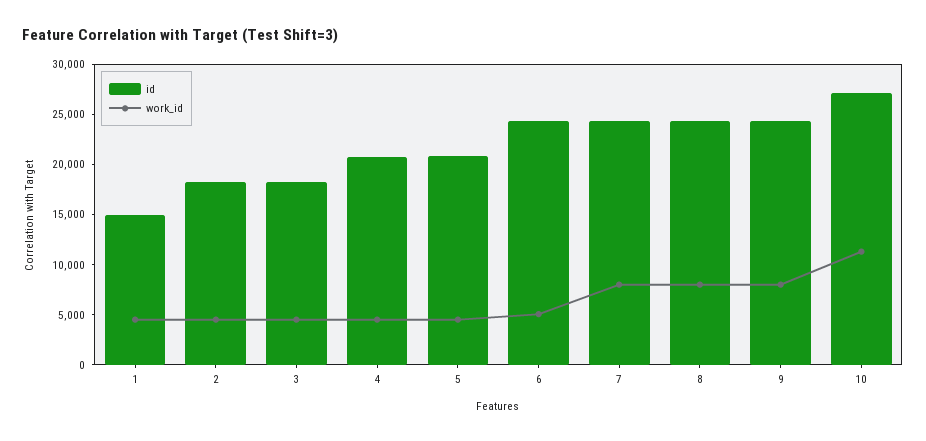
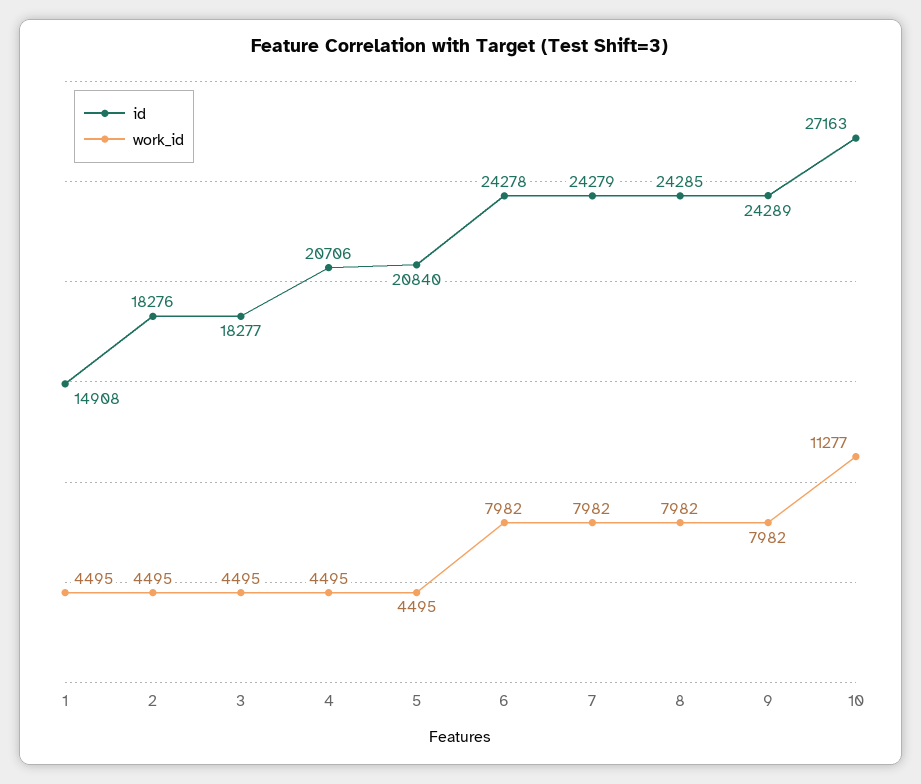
work_id, 6: 5000 -> 7982

